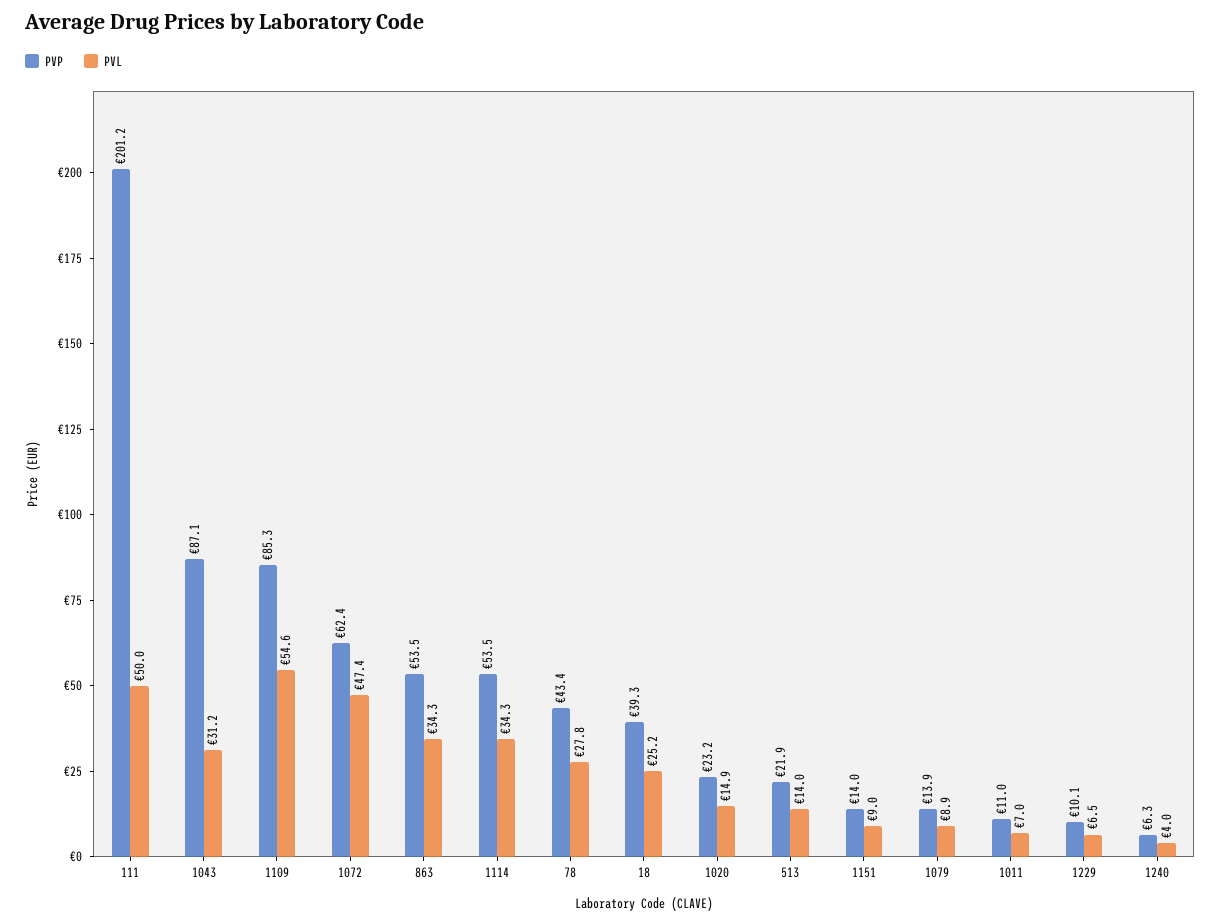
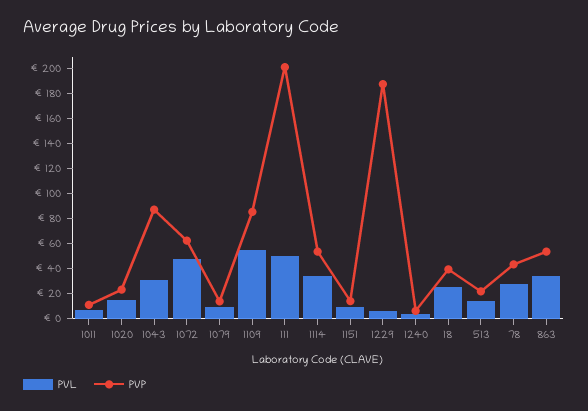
PVP, 1229: 10.1 -> 190

